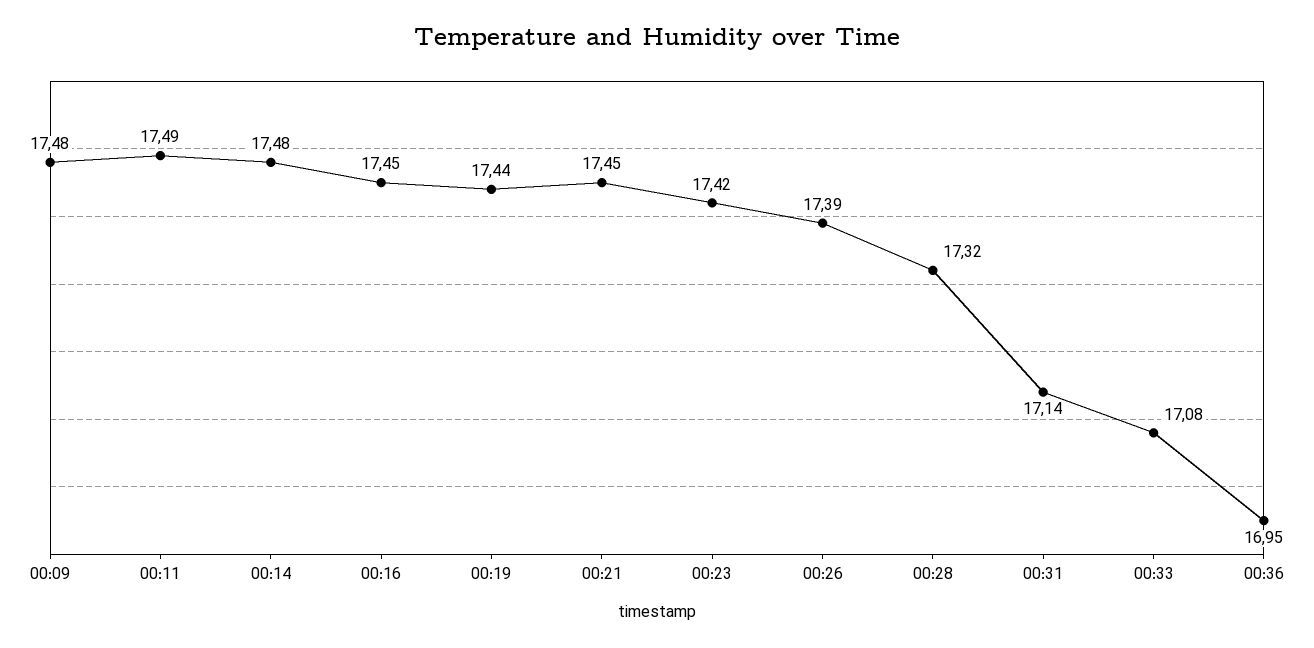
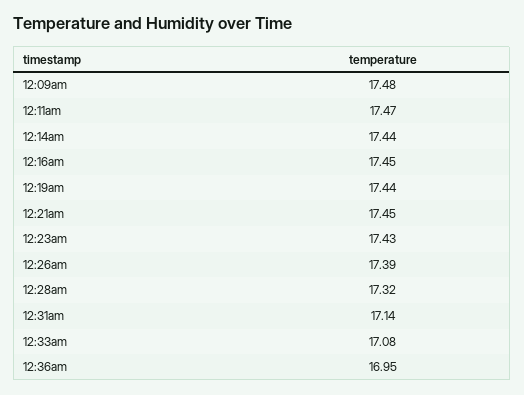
00:11: 17.49 -> 17.47
00:14: 17.48 -> 17.44
00:23: 17.42 -> 17.43

